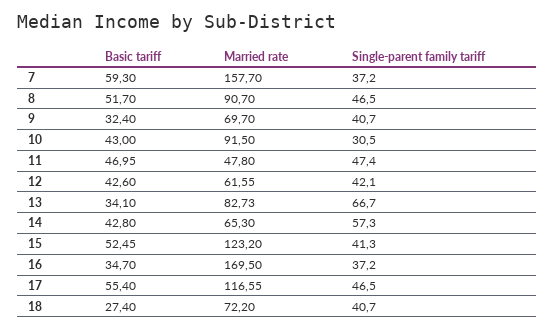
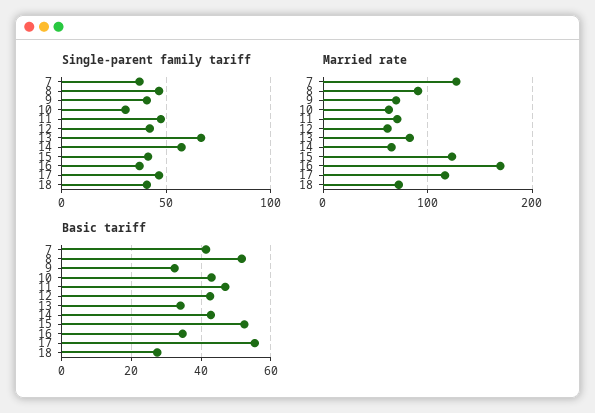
Basic tariff, 7: 59.3 -> 42
Married rate, 7: 157.7 -> 130
Married rate, 10: 91.5 -> 60
Married rate, 11: 47.8 -> 70

